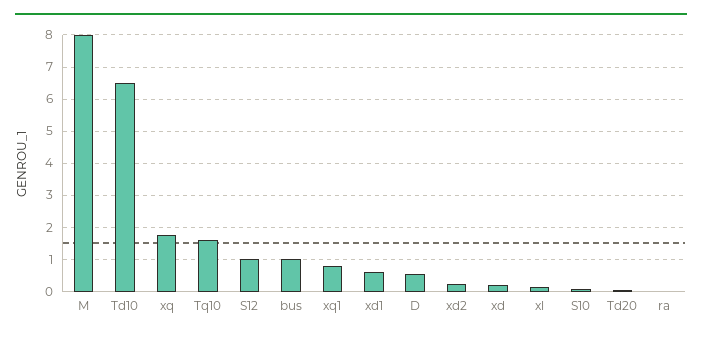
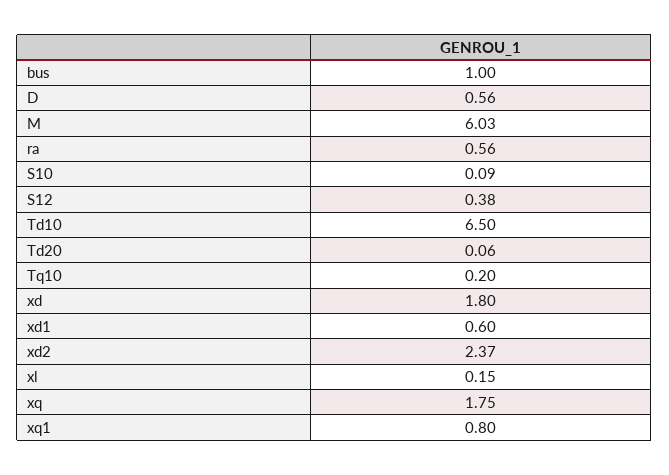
M: 8 -> 6.03
Tq10: 1.6 -> 0.2
S12: 1 -> 0.38
xd2: 0.2 -> 2.37
xd: 0.2 -> 1.8
ra: 0 -> 0.56

